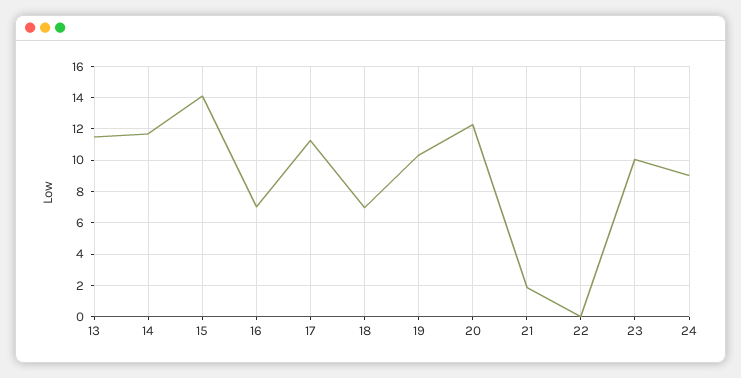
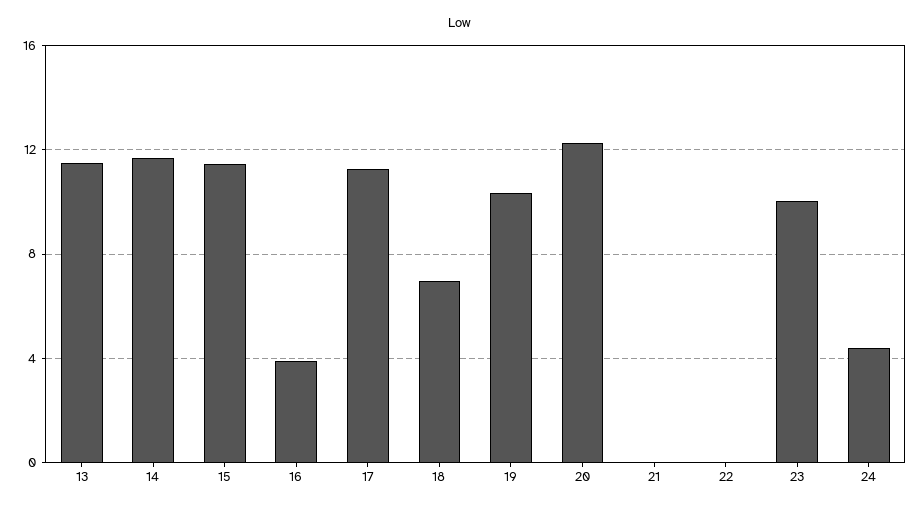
15: 14 -> 11.5
16: 7 -> 4
21: 2 -> 0
24: 9 -> 4.5

